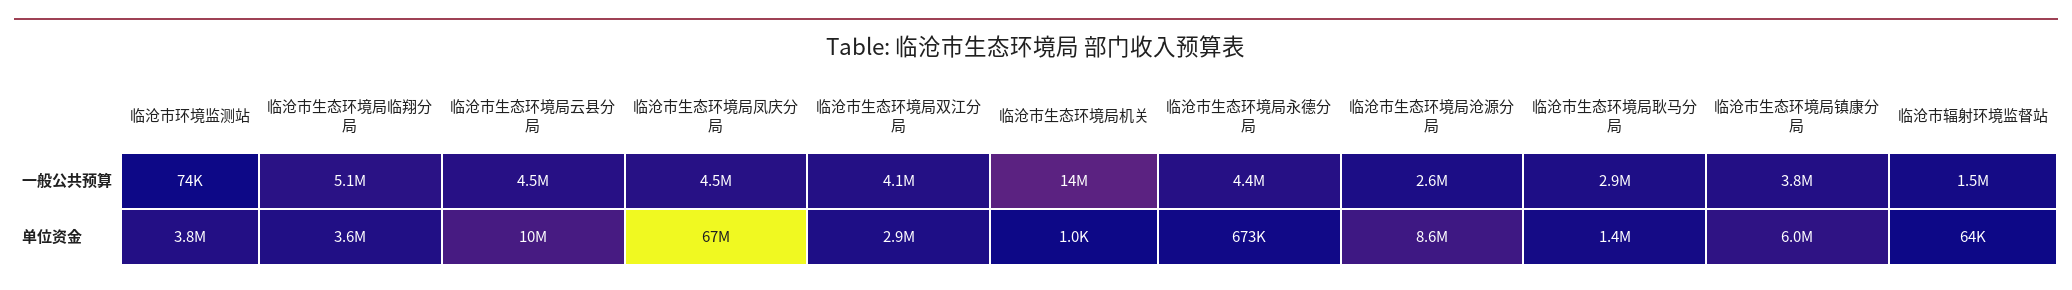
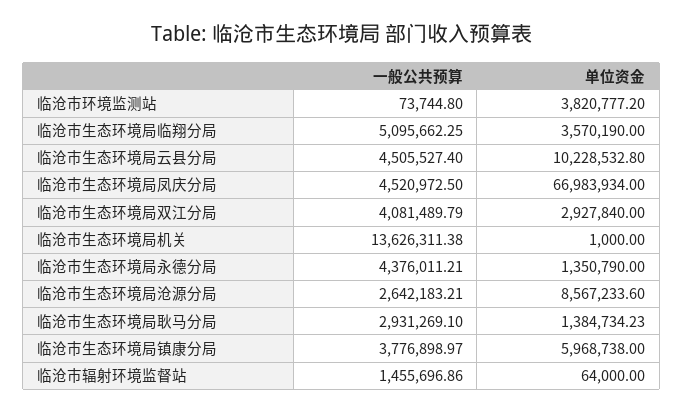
临沧市生态环境局永德分局, 单位资金: 673000 -> 1350790

